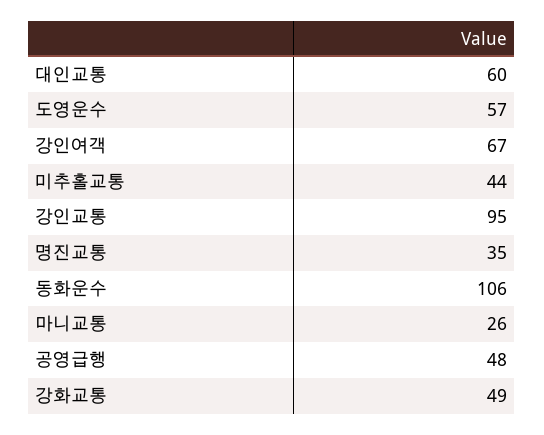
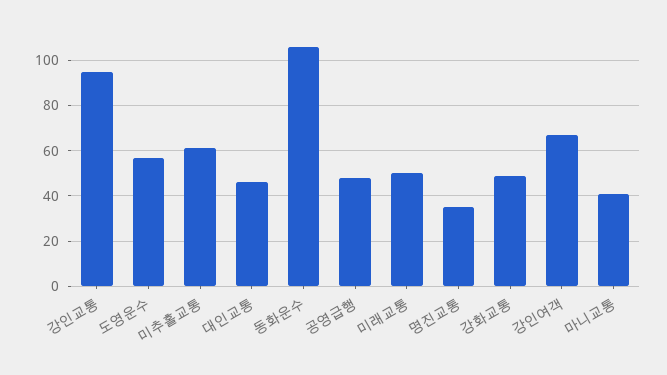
대인교통: 60 -> 45
미추홀교통: 44 -> 60
마니교통: 26 -> 40
미래교통: none -> 50

